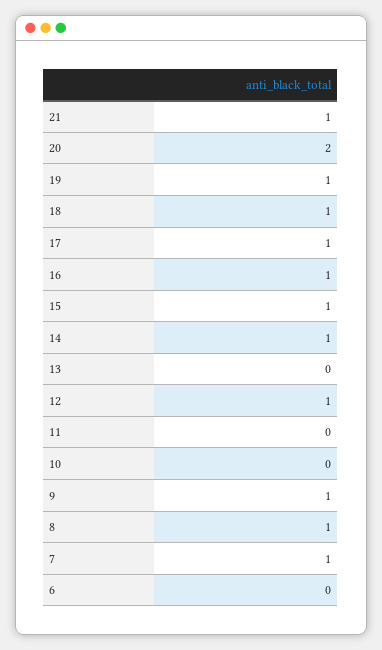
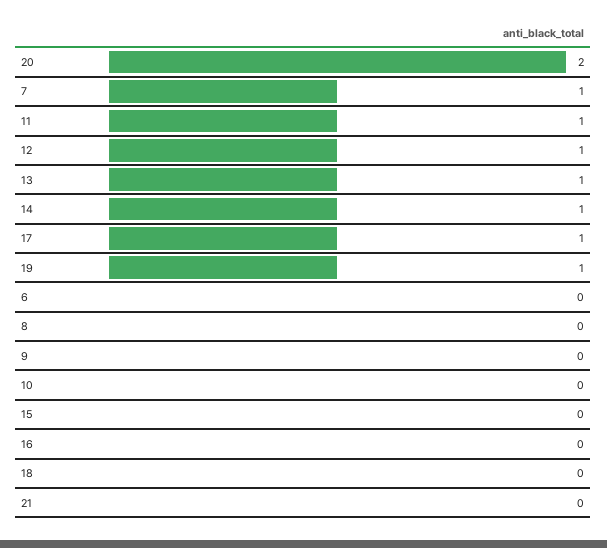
21: 1 -> 0
18: 1 -> 0
16: 1 -> 0
15: 1 -> 0
13: 0 -> 1
11: 0 -> 1
9: 1 -> 0
8: 1 -> 0

